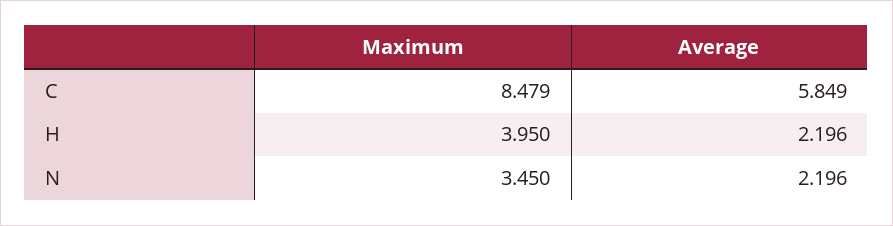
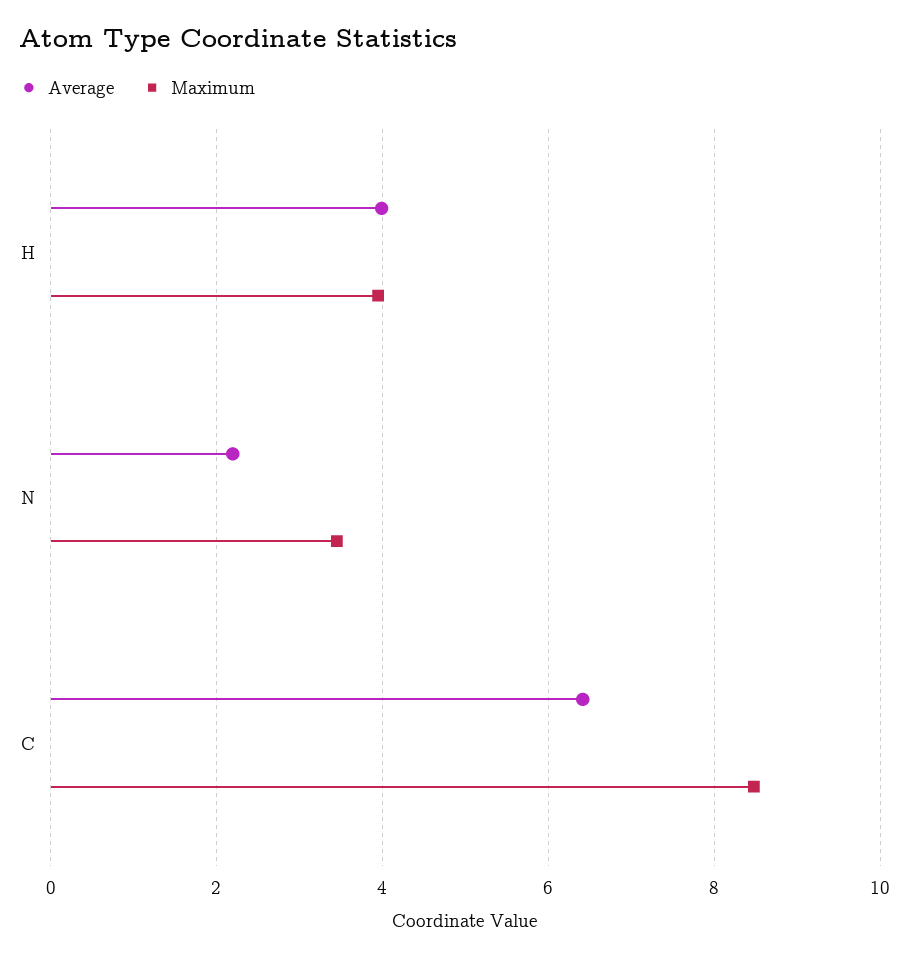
Average, C: 5.849 -> 6.4
Average, H: 2.196 -> 4

